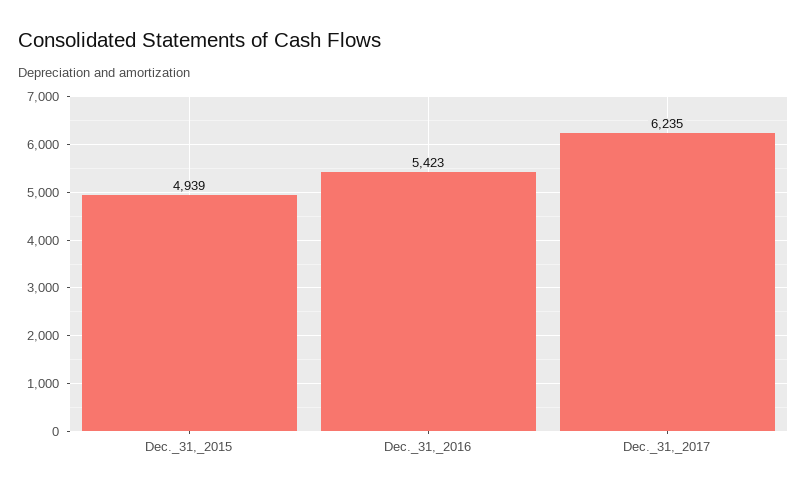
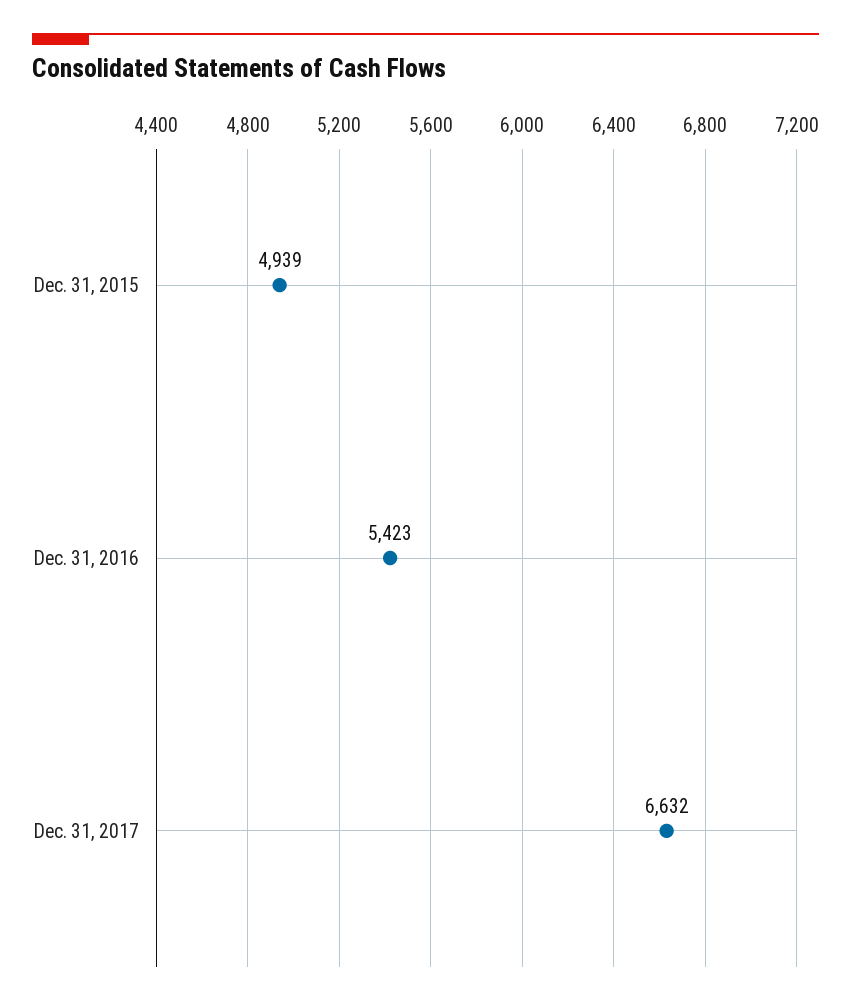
Dec._31,_2017: 6235 -> 6632

